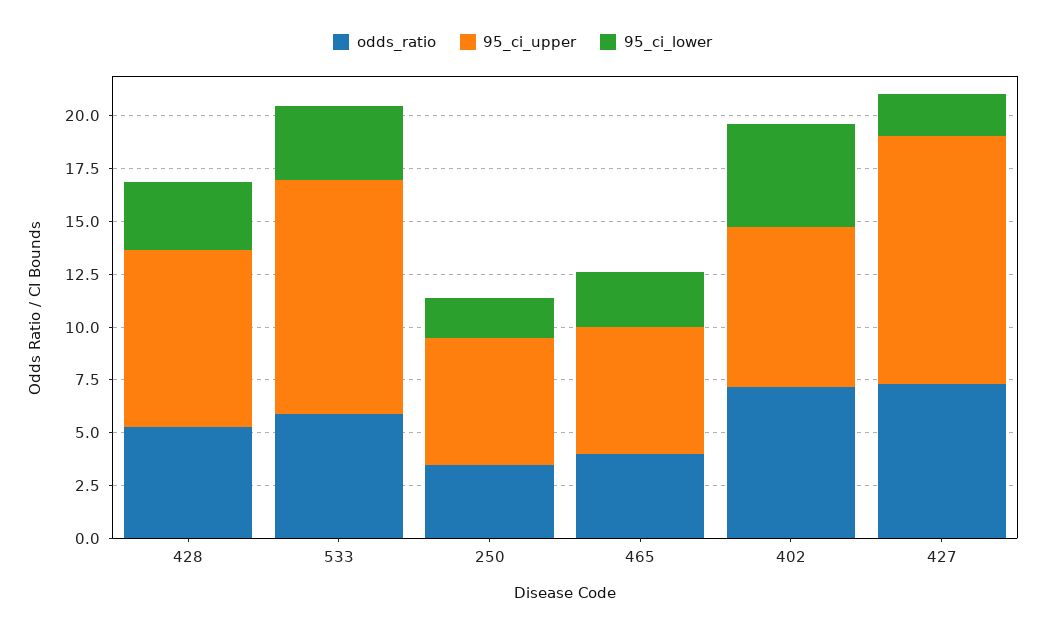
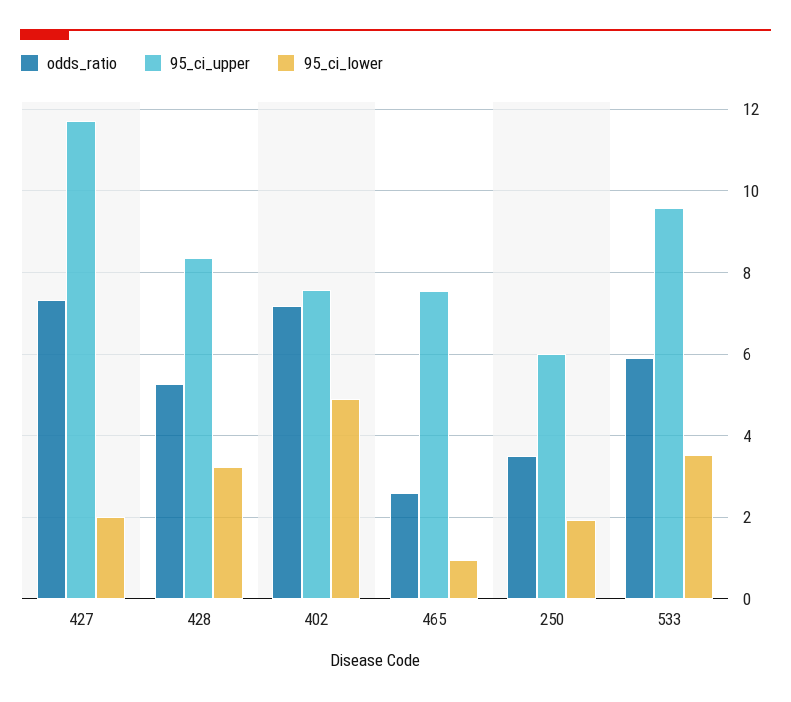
95_ci_upper, 533: 11 -> 9.6
odds_ratio, 465: 4 -> 2.6
95_ci_upper, 465: 6 -> 7.6
95_ci_lower, 465: 2.5 -> 1

